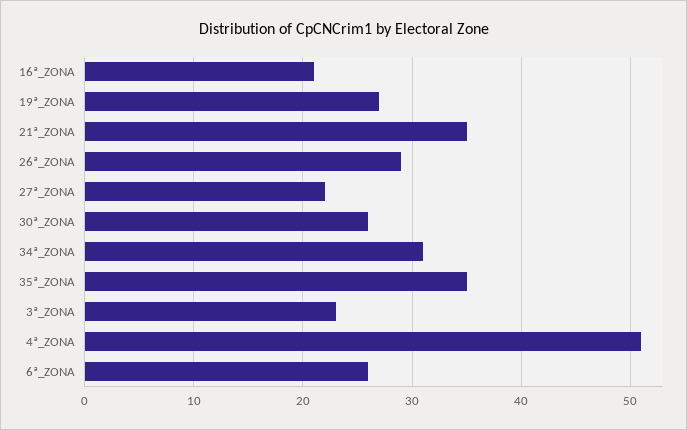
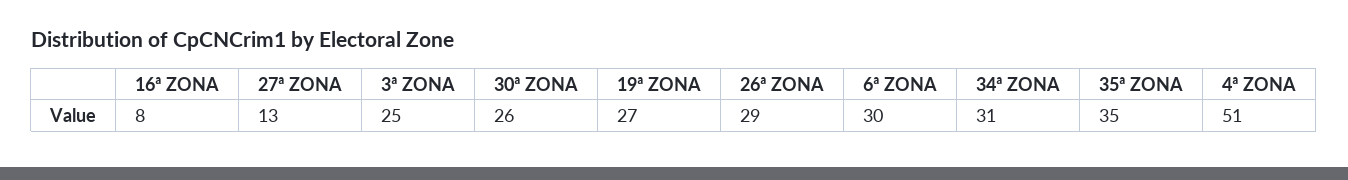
16ª_ZONA: 21 -> 8
21ª_ZONA: 35 -> none
27ª_ZONA: 22 -> 13
3ª_ZONA: 23 -> 25
6ª_ZONA: 26 -> 30

